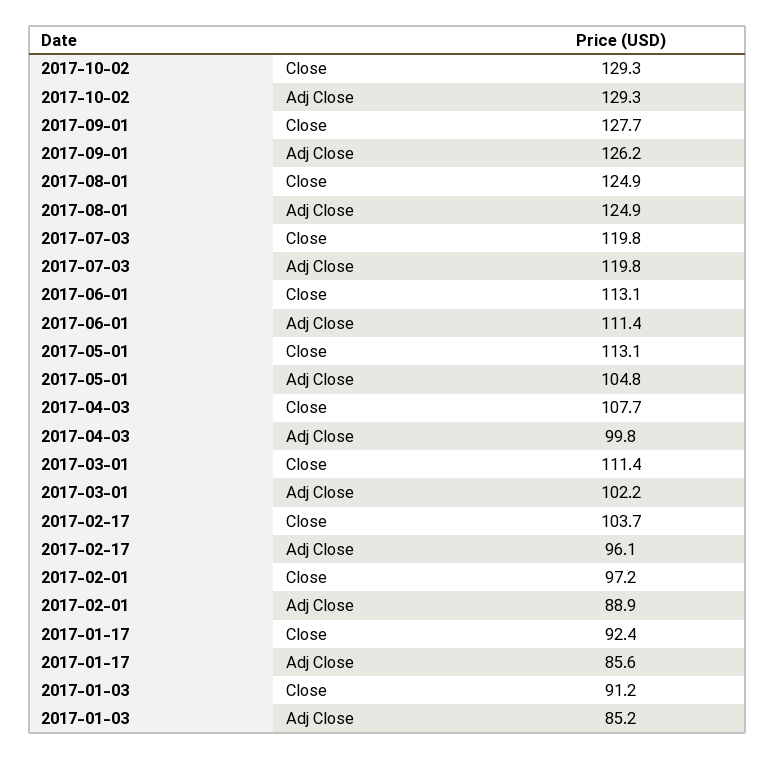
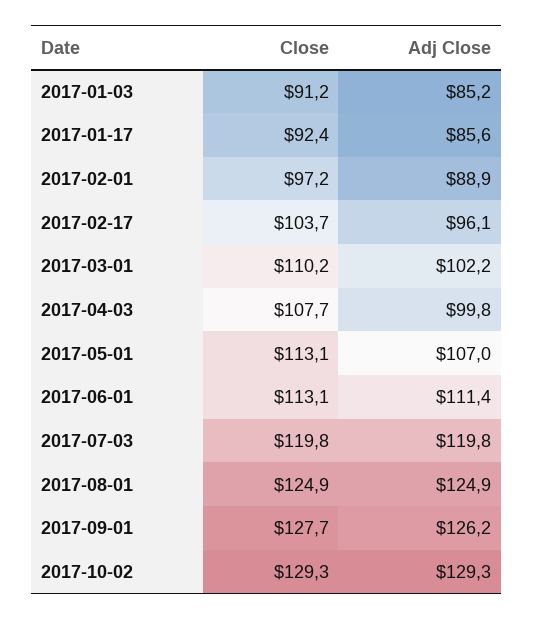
2017-05-01, Adj Close: 104.8 -> 107
2017-03-01, Close: 111.4 -> 110.2

